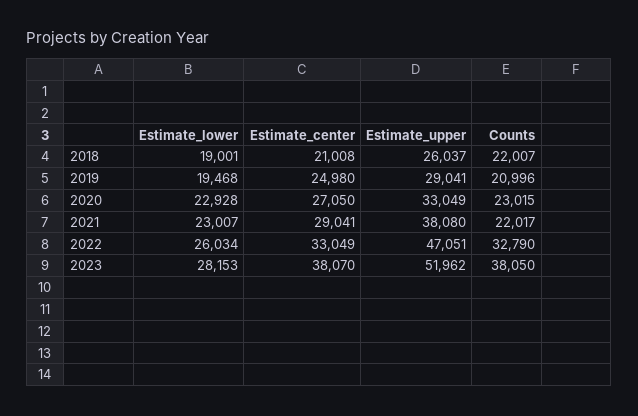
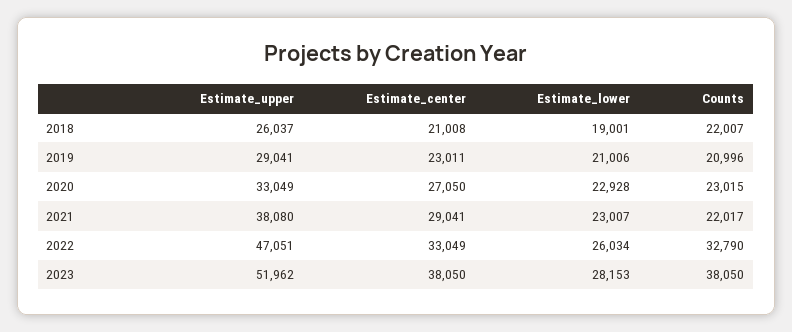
Estimate_lower, 2019: 19468 -> 21006
Estimate_center, 2019: 24980 -> 23011
Estimate_center, 2023: 38070 -> 38050

